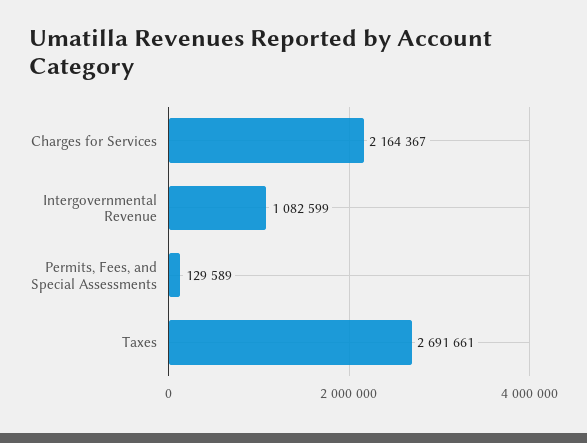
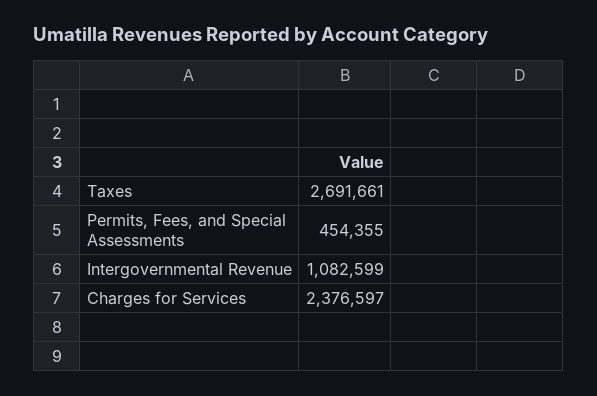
Charges for Services: 2164367 -> 2376597
Permits, Fees, and Special Assessments: 129589 -> 454355

